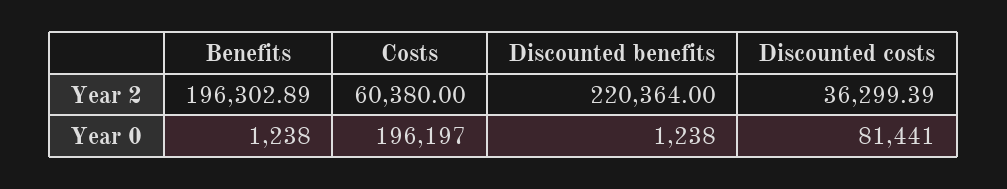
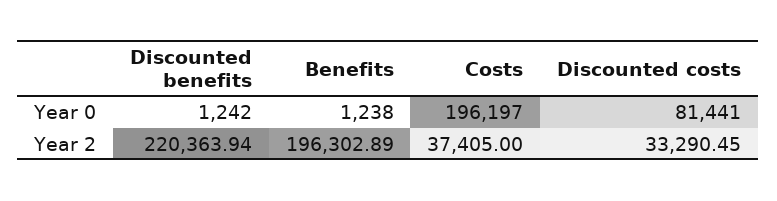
Costs, Year 2: 60380 -> 37405
Discounted benefits, Year 2: 220364 -> 220363.94
Discounted costs, Year 2: 36299.39 -> 33290.45
Discounted benefits, Year 0: 1238 -> 1242

